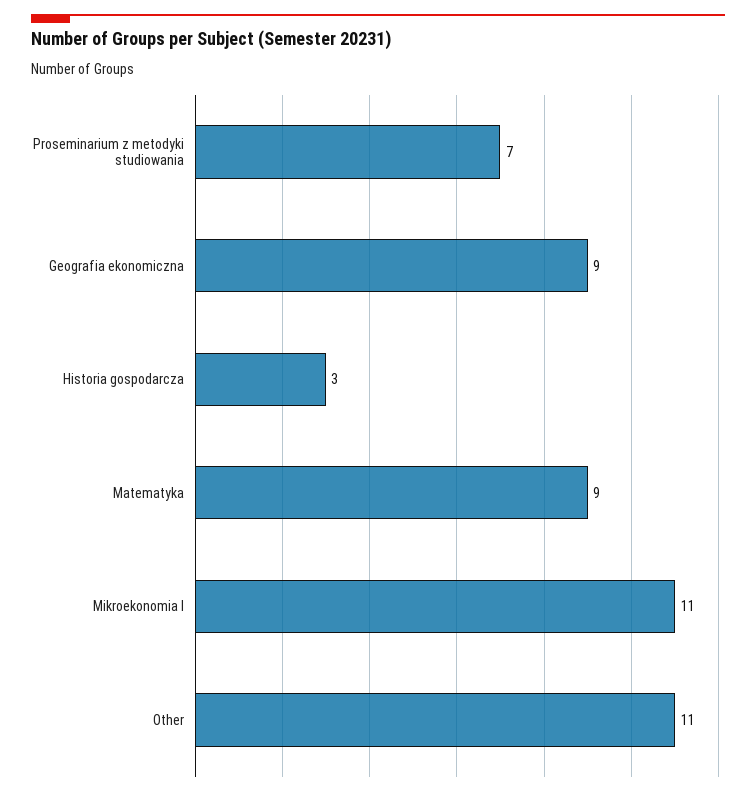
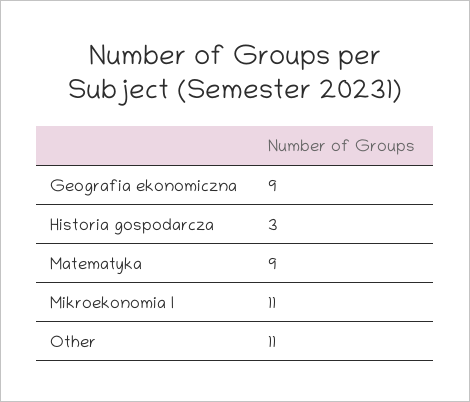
Proseminarium z metodyki studiowania: 7 -> none

